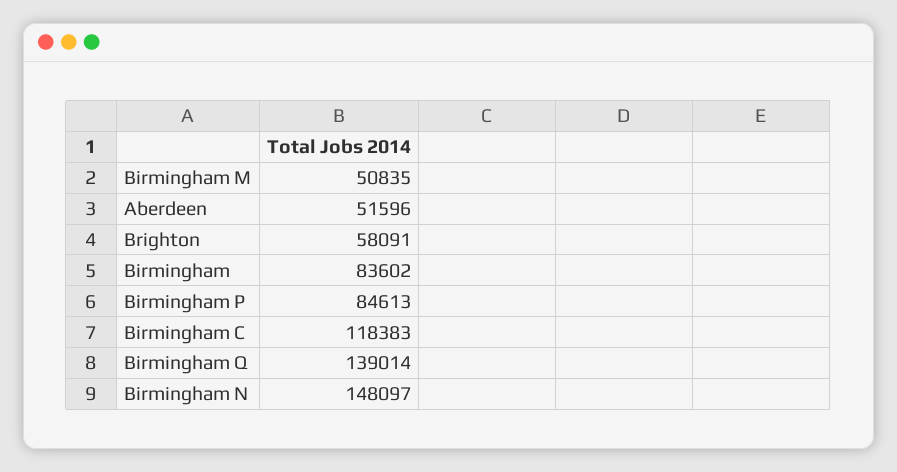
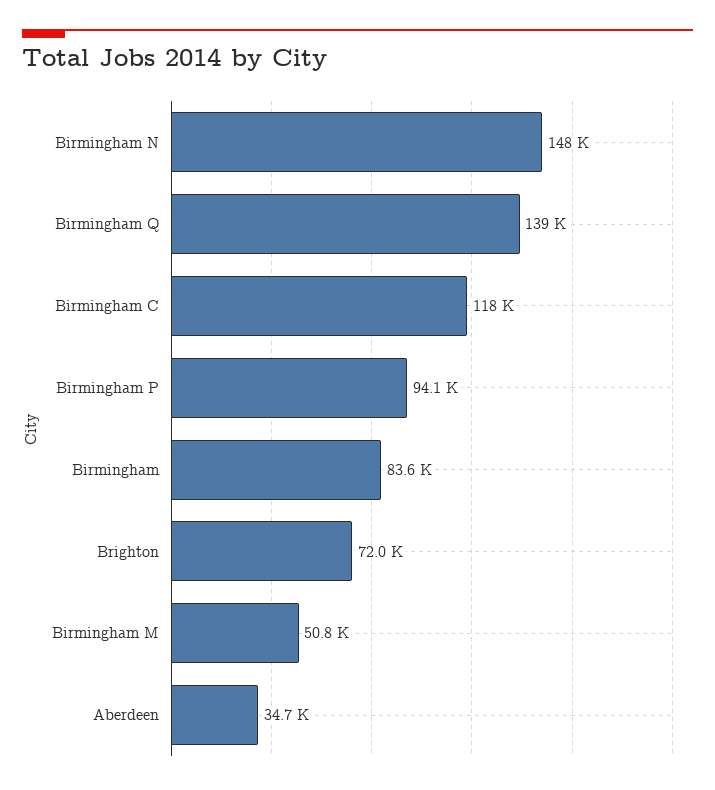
Aberdeen: 51596 -> 34700
Brighton: 58091 -> 72000
Birmingham P: 84613 -> 94100

